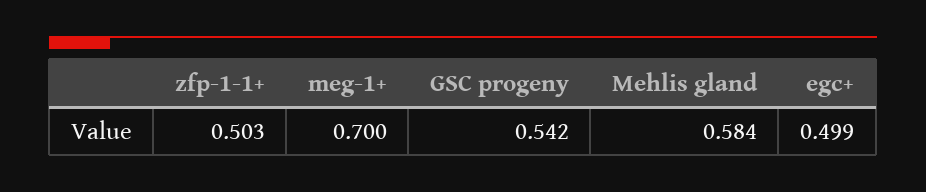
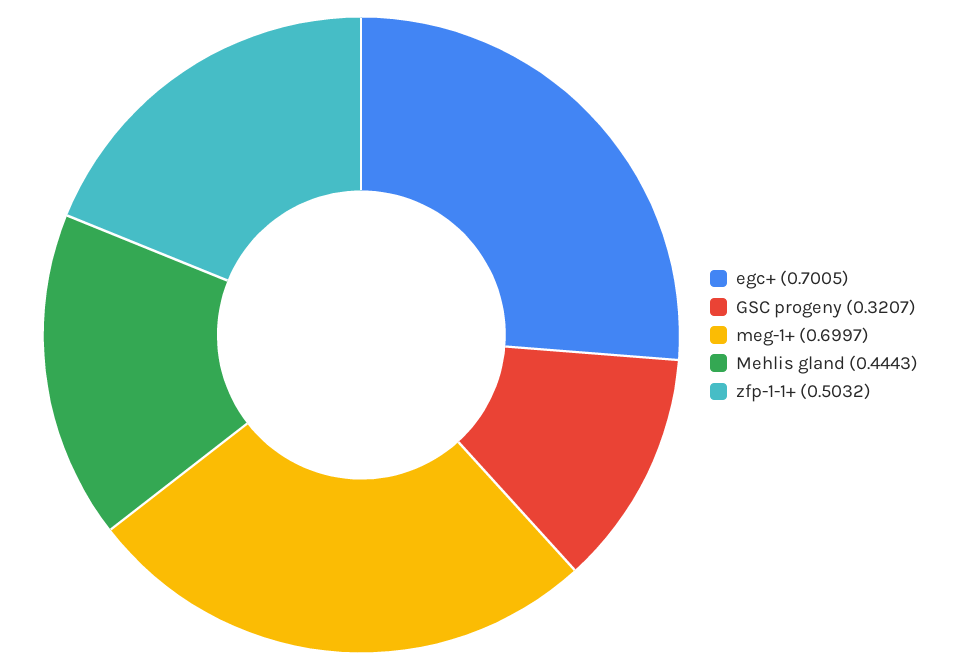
GSC progeny: 0.542 -> 0.3207
Mehlis gland: 0.584 -> 0.4443
egc+: 0.499 -> 0.7005

